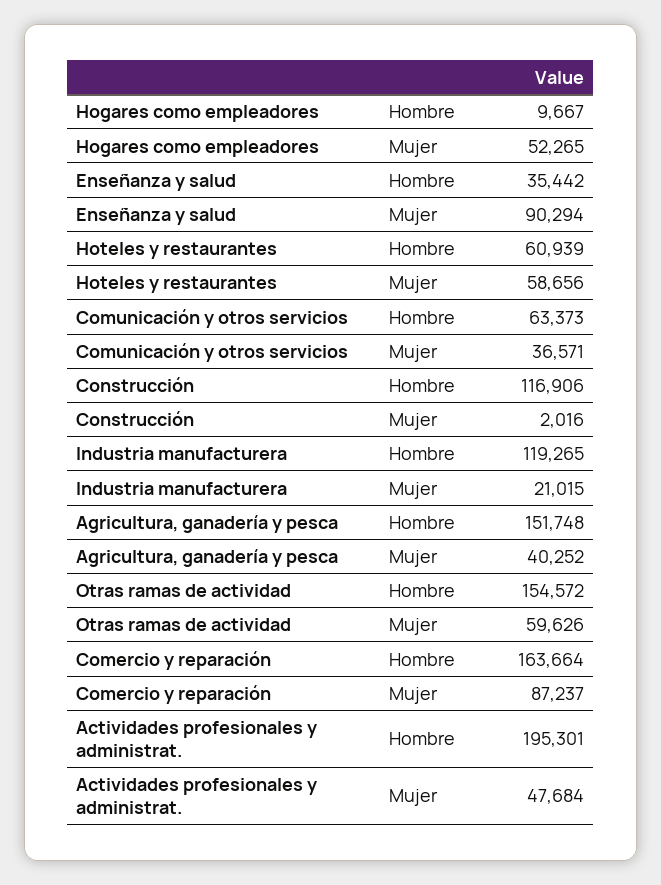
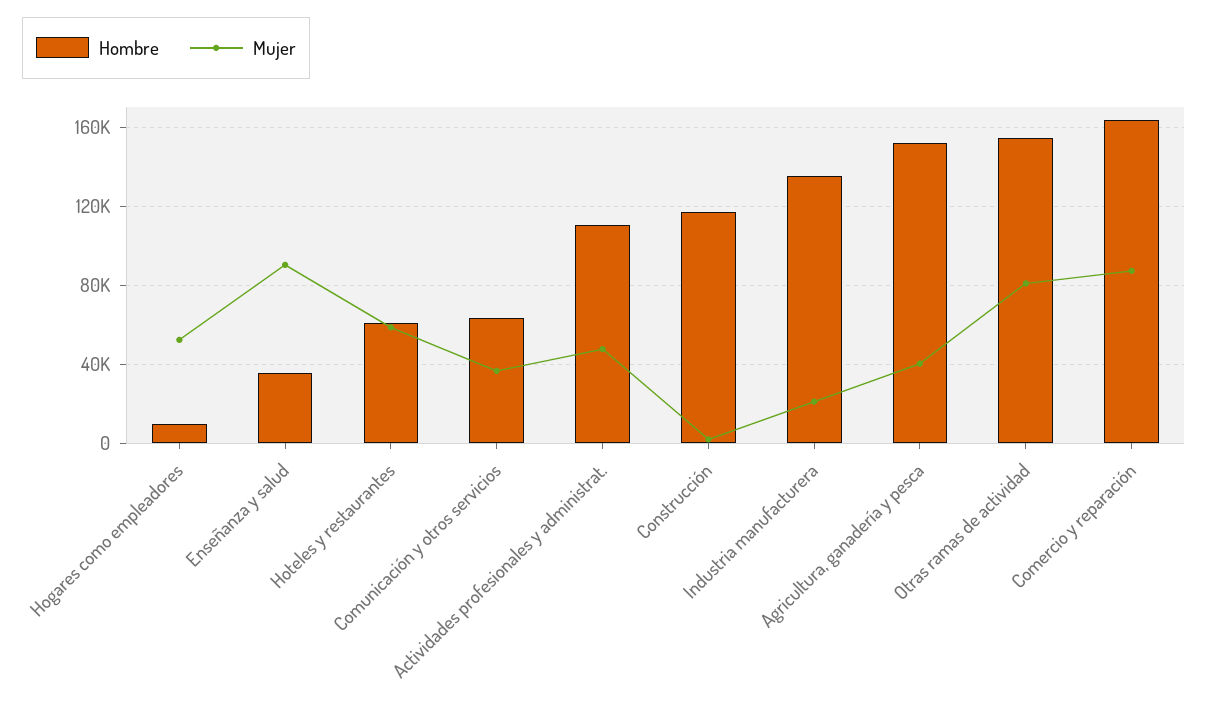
Hombre, Industria manufacturera: 119265 -> 135000
Mujer, Otras ramas de actividad: 59626 -> 80000
Hombre, Actividades profesionales y administrat.: 195301 -> 110000

